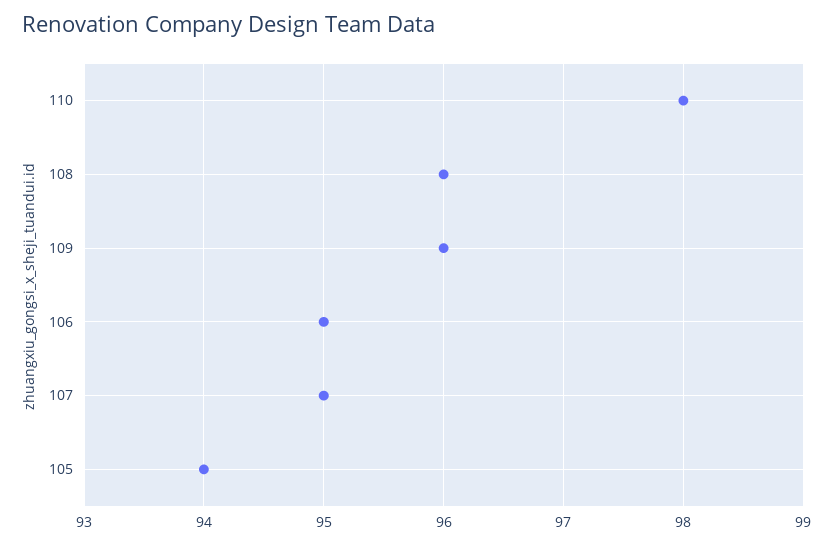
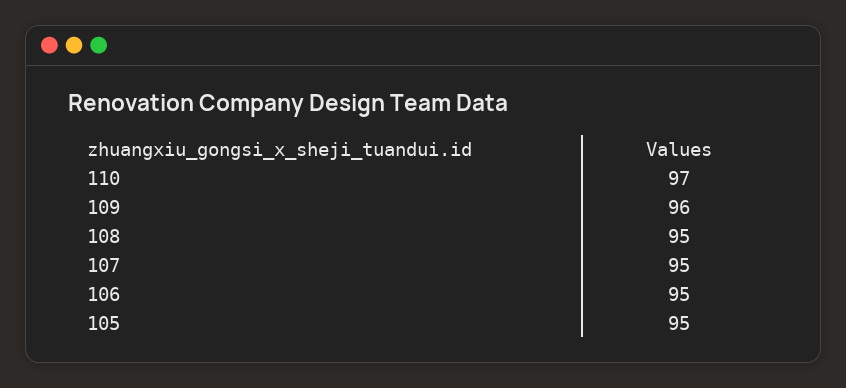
110: 98 -> 97
108: 96 -> 95
105: 94 -> 95

